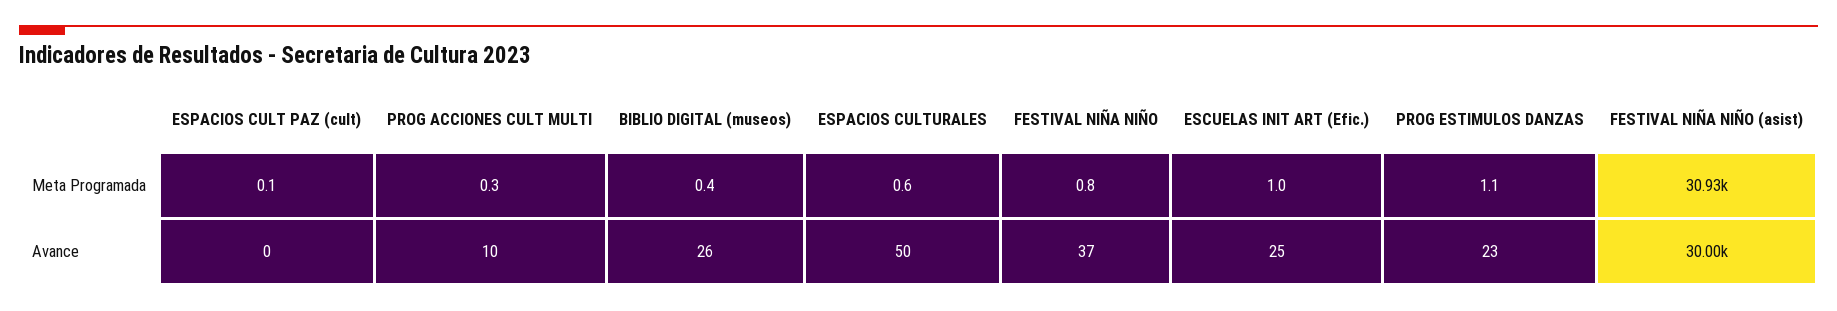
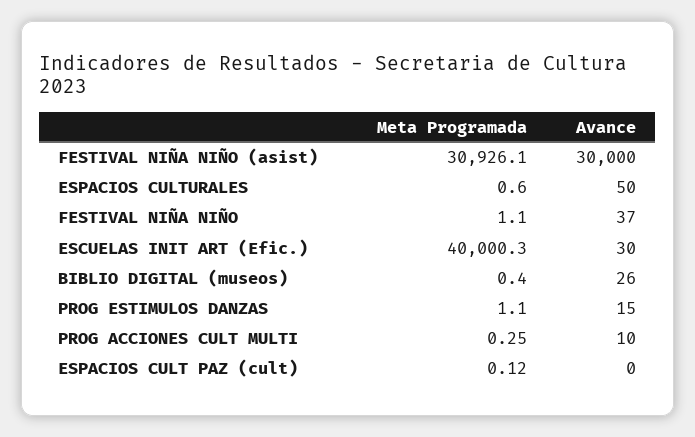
FESTIVAL NIÑA NIÑO, Meta Programada: 0.8 -> 1.1
ESCUELAS INIT ART (Efic.), Meta Programada: 1 -> 40000.3
ESCUELAS INIT ART (Efic.), Avance: 25 -> 30
PROG ESTIMULOS DANZAS, Avance: 23 -> 15

